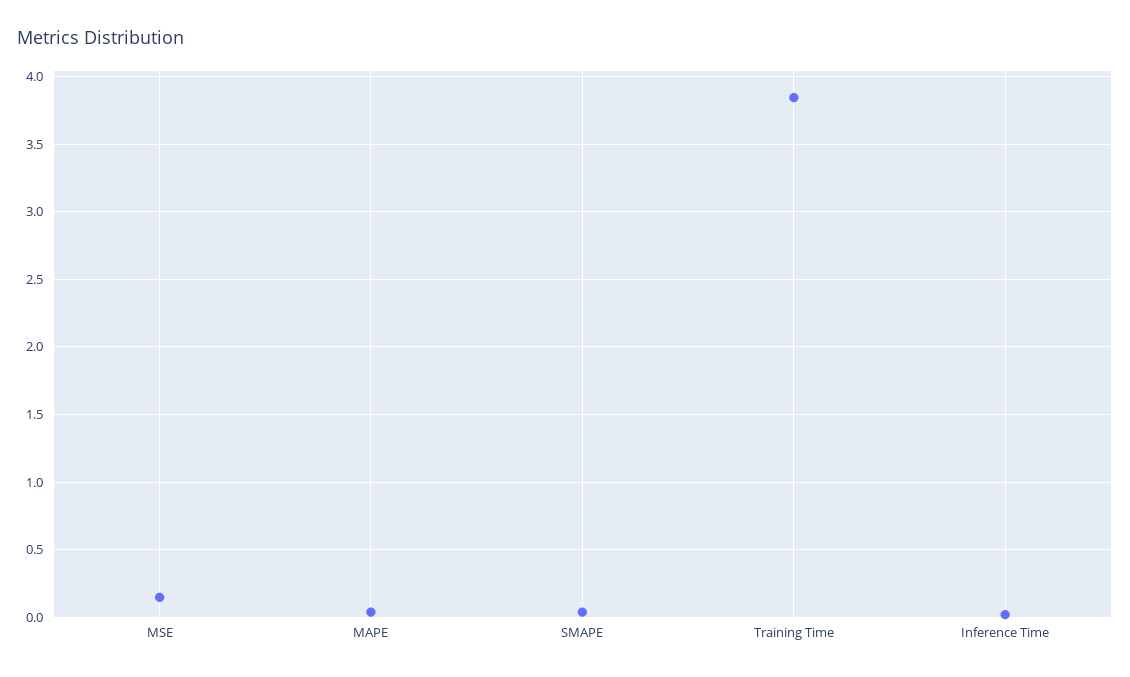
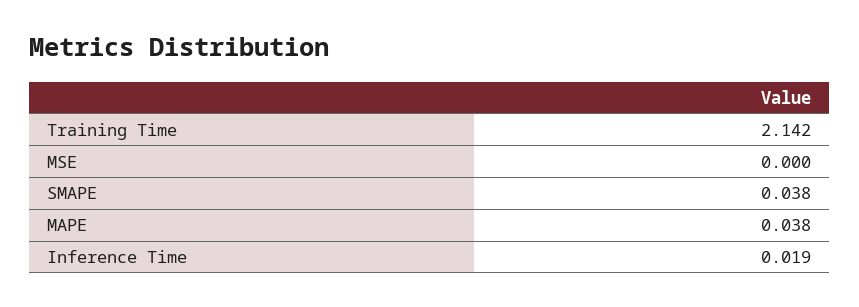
MSE: 0.15 -> 0
Training Time: 3.85 -> 2.142

